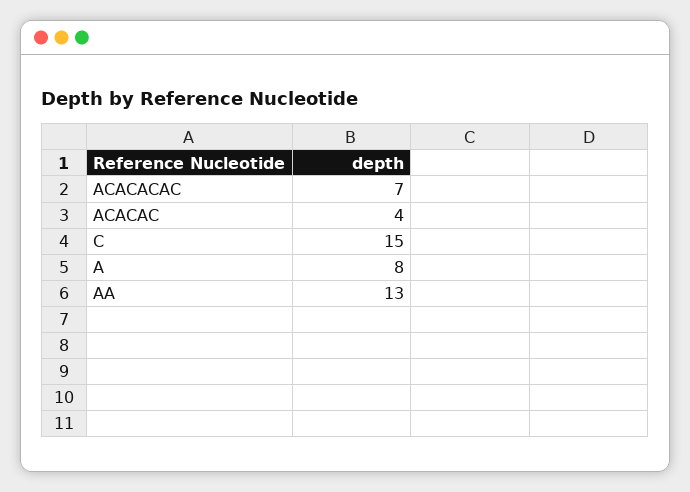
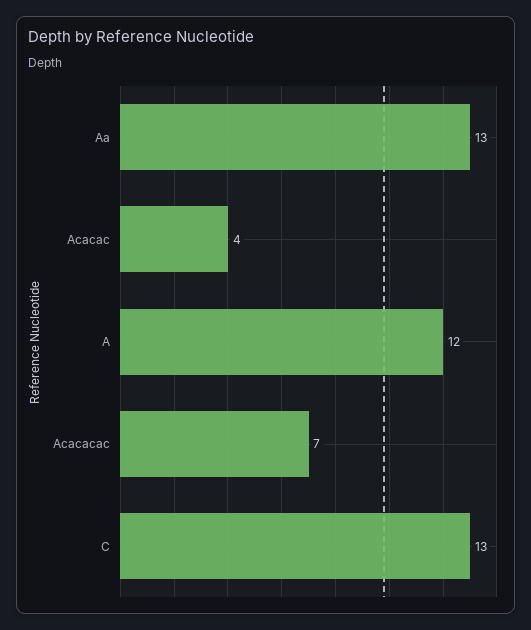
C: 15 -> 13
A: 8 -> 12

